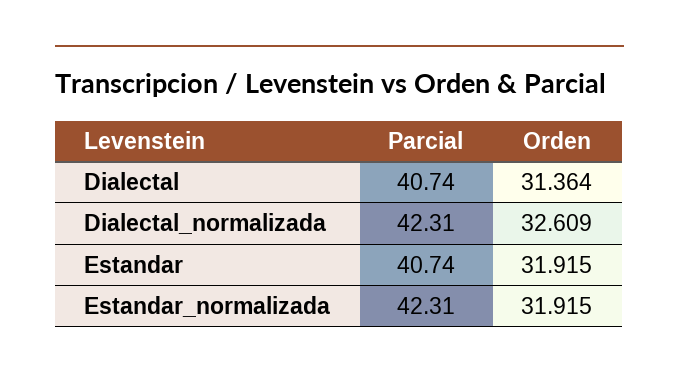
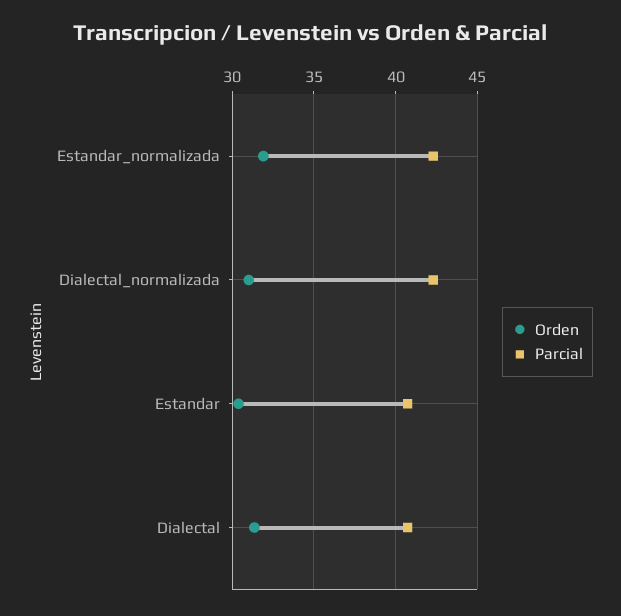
Orden, Dialectal_normalizada: 32.609 -> 31
Orden, Estandar: 31.915 -> 30.5

